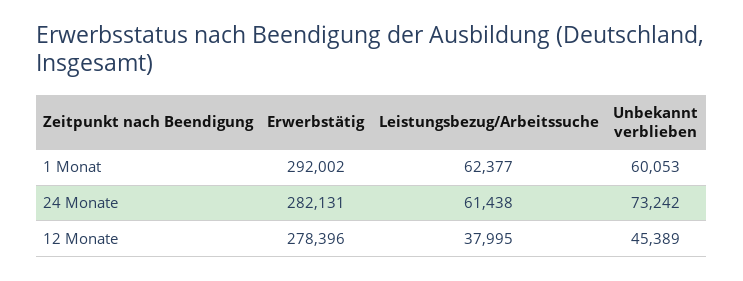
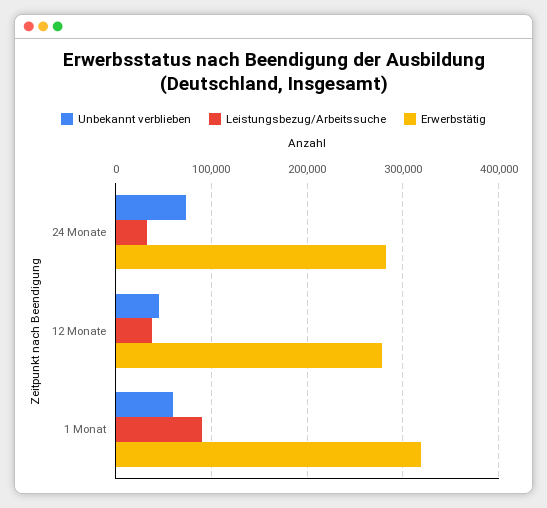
Erwerbstätig, 1 Monat: 292002 -> 320000
Leistungsbezug/Arbeitssuche, 1 Monat: 62377 -> 90000
Leistungsbezug/Arbeitssuche, 24 Monate: 61438 -> 30000

